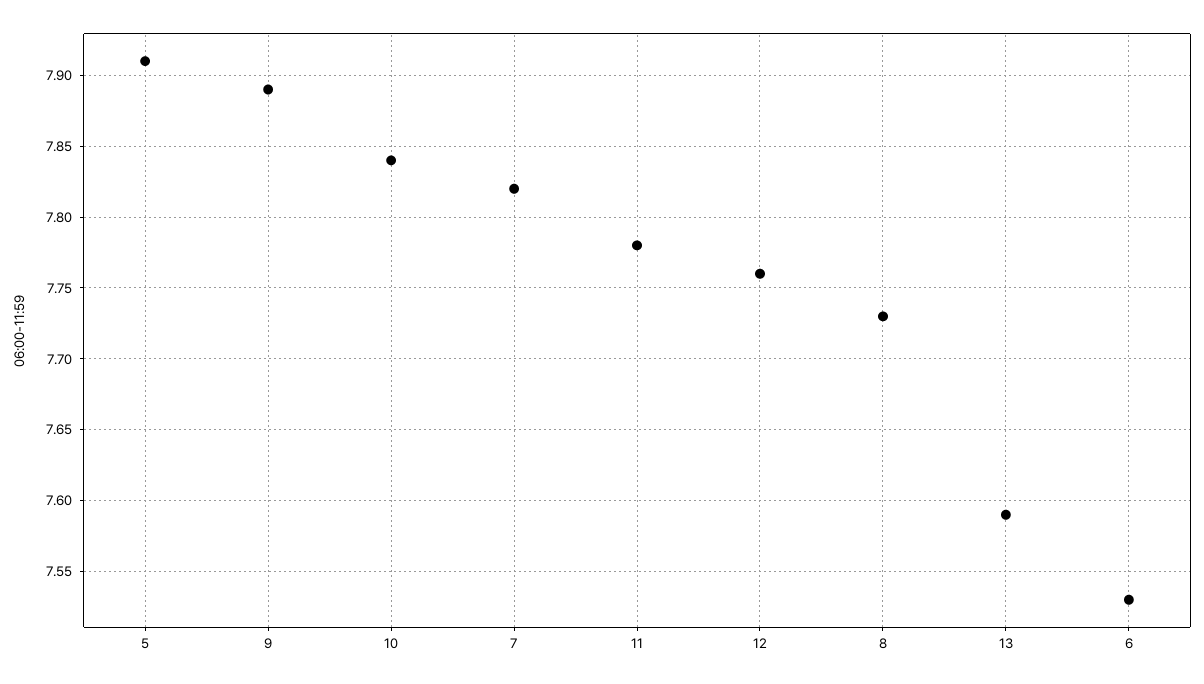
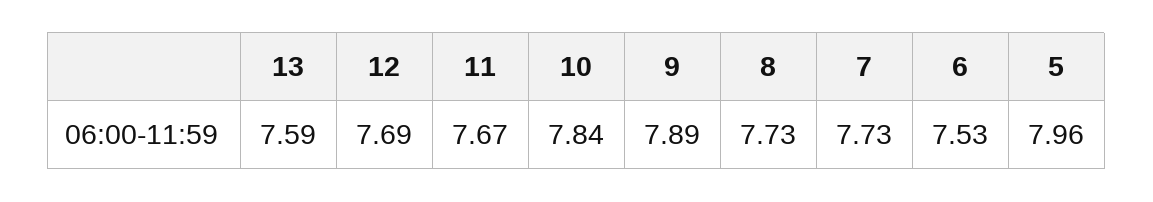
5: 7.91 -> 7.96
7: 7.82 -> 7.73
11: 7.78 -> 7.67
12: 7.76 -> 7.69

